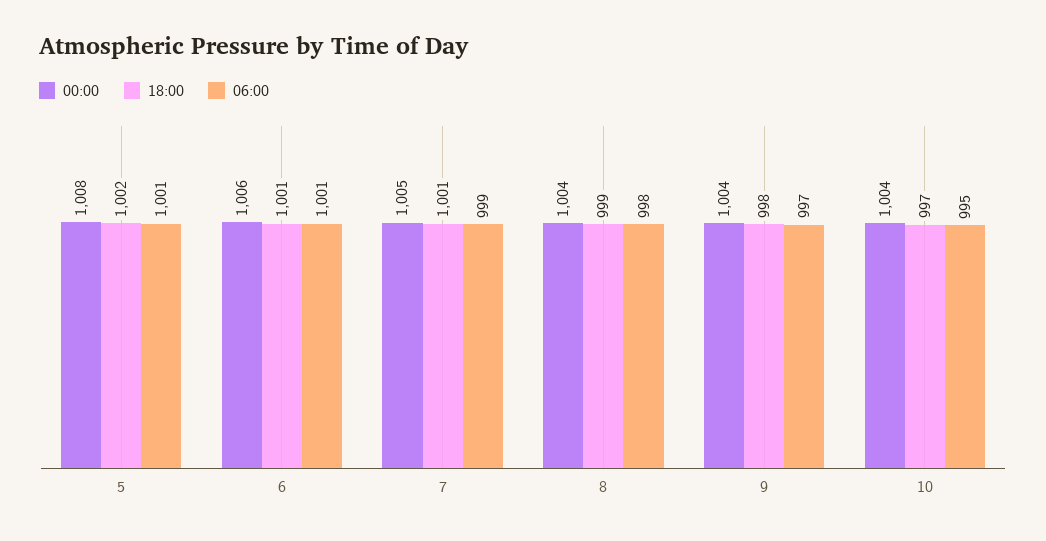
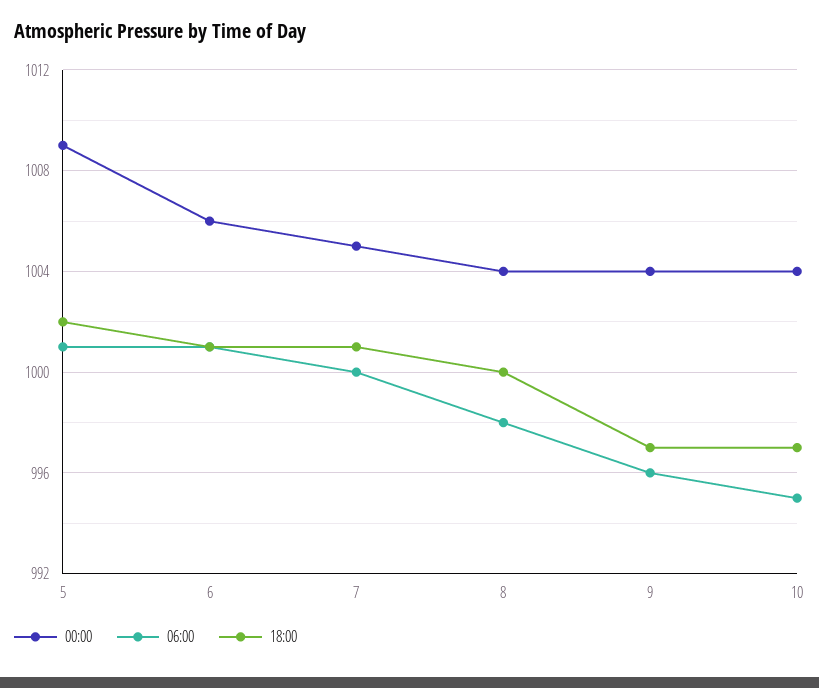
00:00, 5: 1008 -> 1009
06:00, 7: 999 -> 1000
18:00, 8: 999 -> 1000
18:00, 9: 998 -> 997
06:00, 9: 997 -> 996

